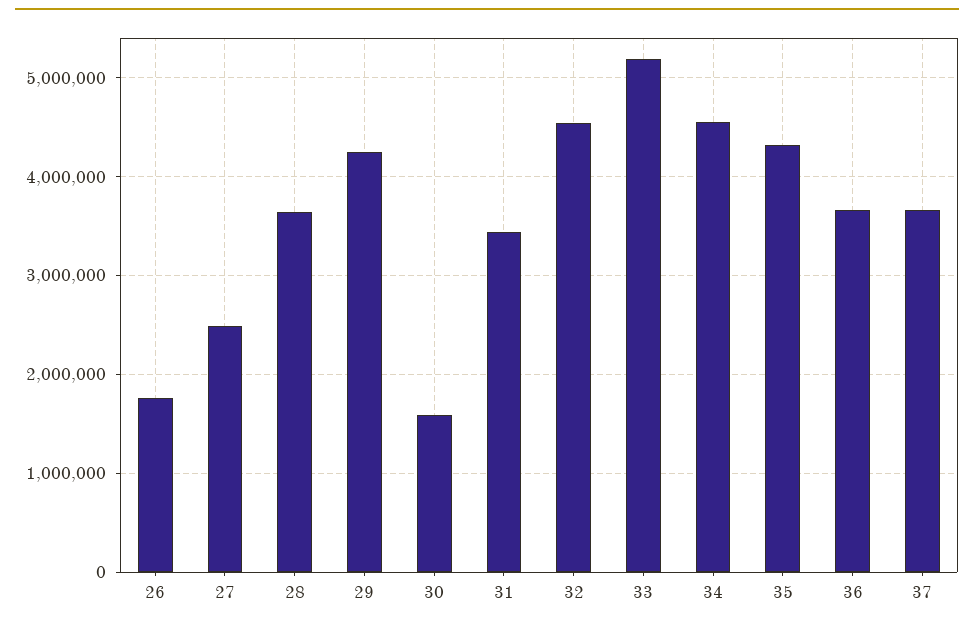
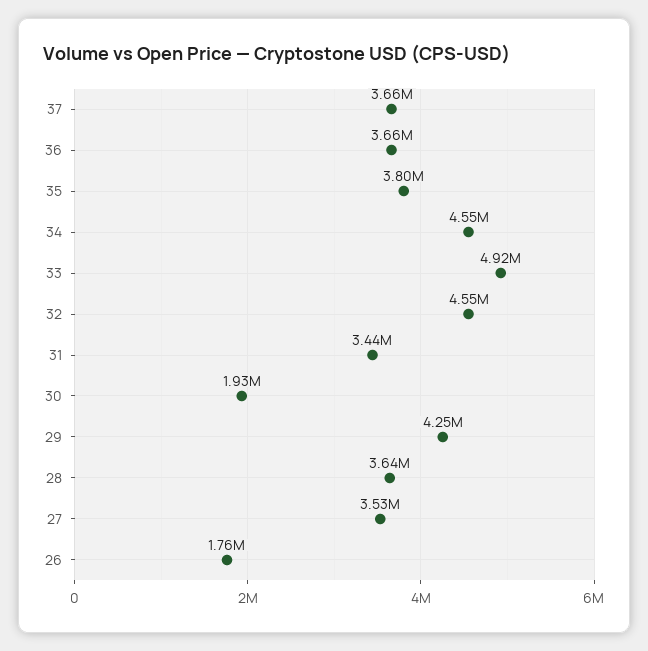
27: 2500000 -> 3530000
30: 1600000 -> 1930000
33: 5200000 -> 4920000
35: 4300000 -> 3800000

